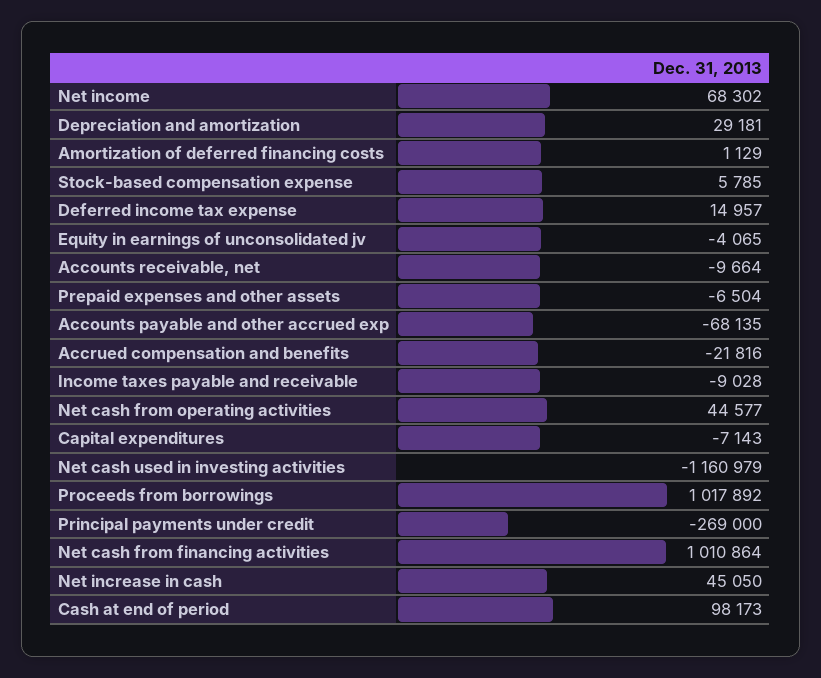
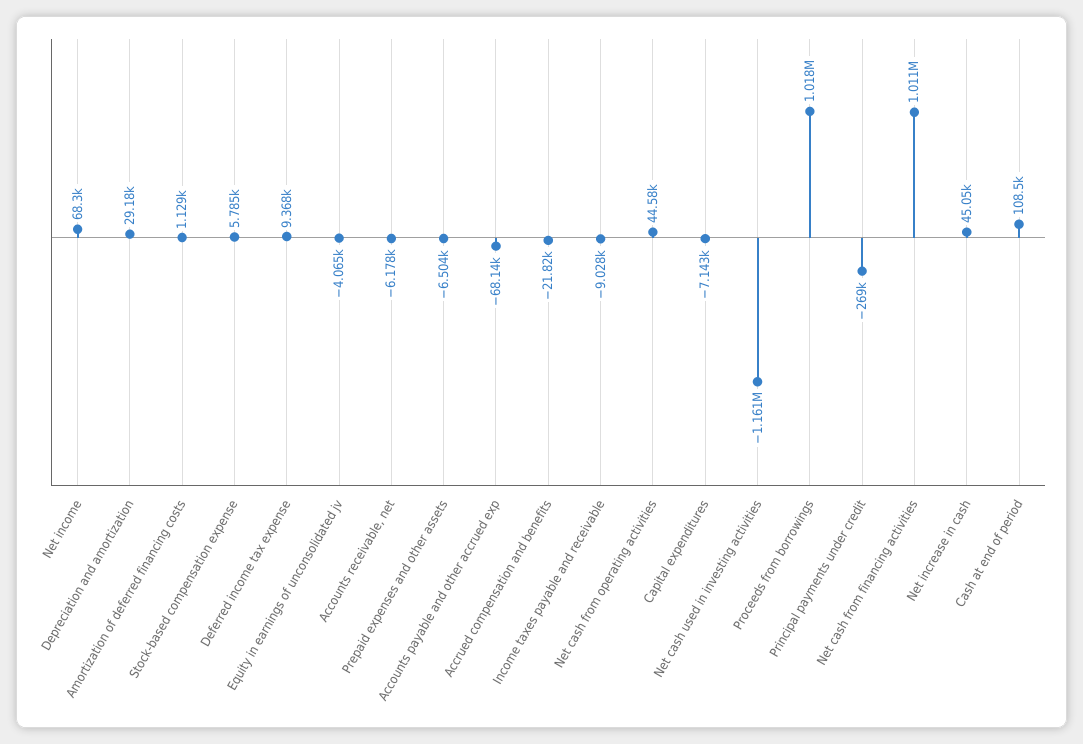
Deferred income tax expense: 14957 -> 9368
Accounts receivable, net: -9664 -> -6178
Cash at end of period: 98173 -> 108500

